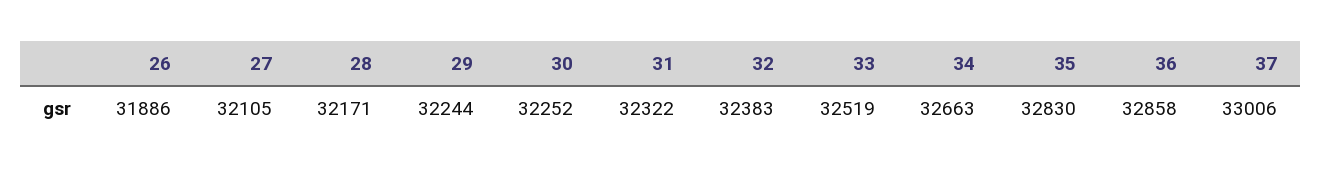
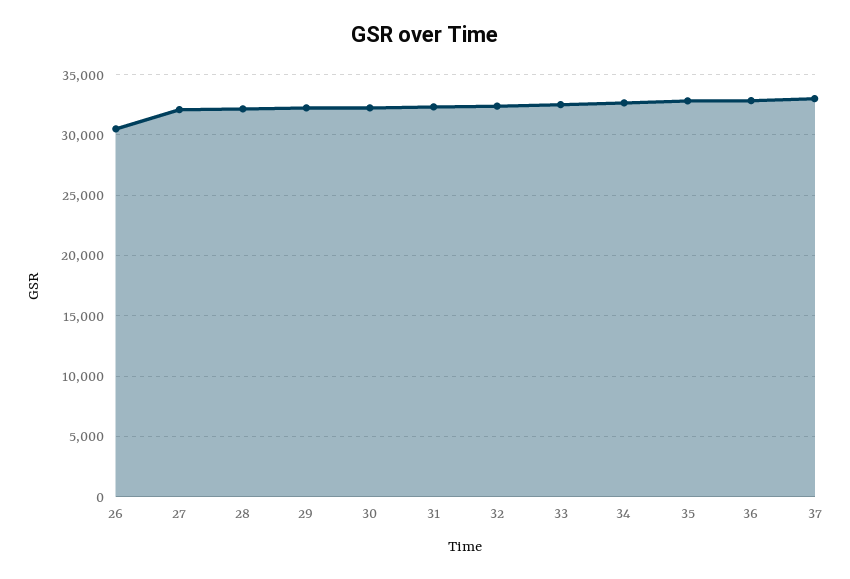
26: 31886 -> 30500

